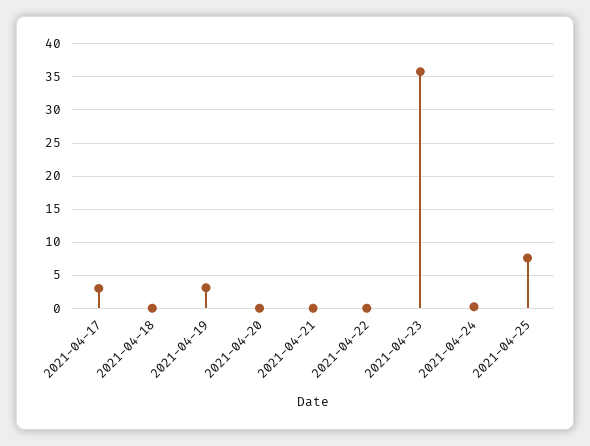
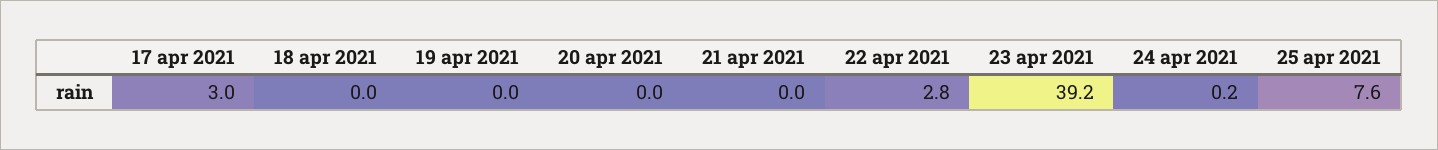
2021-04-19: 3 -> 0
2021-04-22: 0 -> 2.8
2021-04-23: 36 -> 39.2

